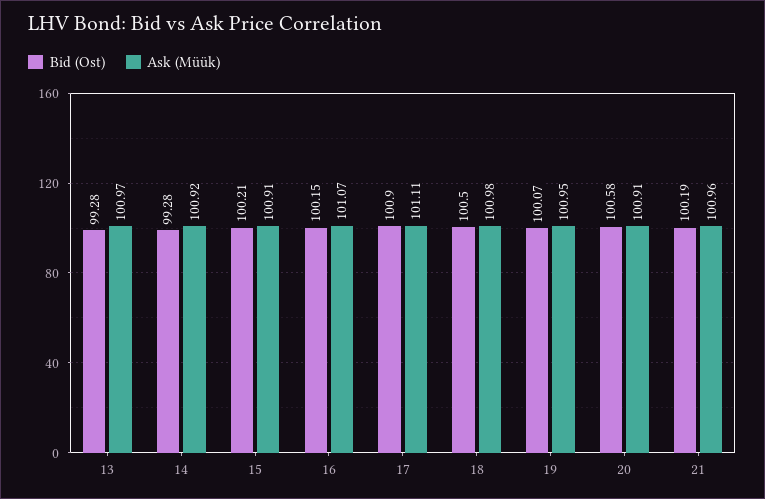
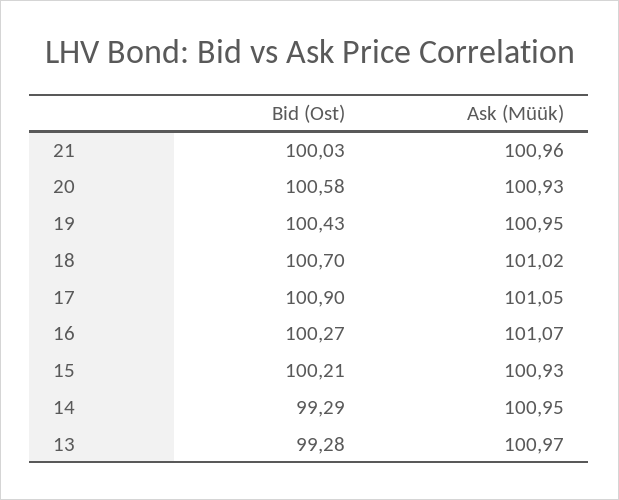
Bid (Ost), 14: 99.28 -> 99.29
Ask (Müük), 14: 100.92 -> 100.95
Ask (Müük), 15: 100.91 -> 100.93
Bid (Ost), 16: 100.15 -> 100.27
Ask (Müük), 17: 101.11 -> 101.05
Bid (Ost), 18: 100.5 -> 100.7
Ask (Müük), 18: 100.98 -> 101.02
Bid (Ost), 19: 100.07 -> 100.43
Ask (Müük), 20: 100.91 -> 100.93
Bid (Ost), 21: 100.19 -> 100.03

